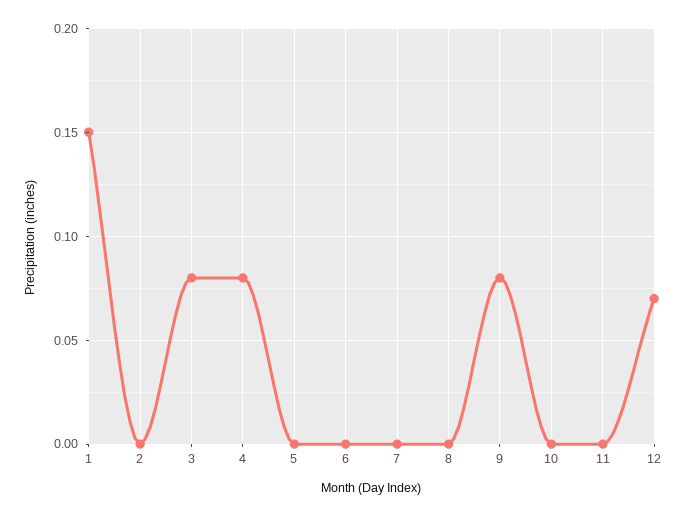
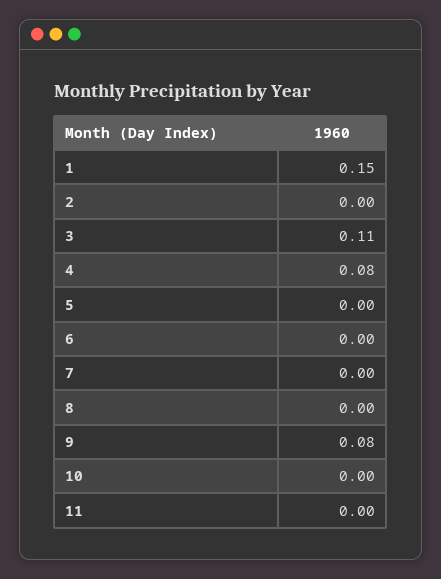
3: 0.08 -> 0.11
12: 0.07 -> none

